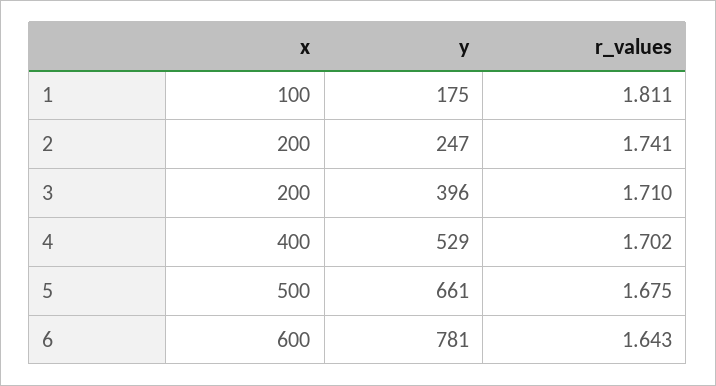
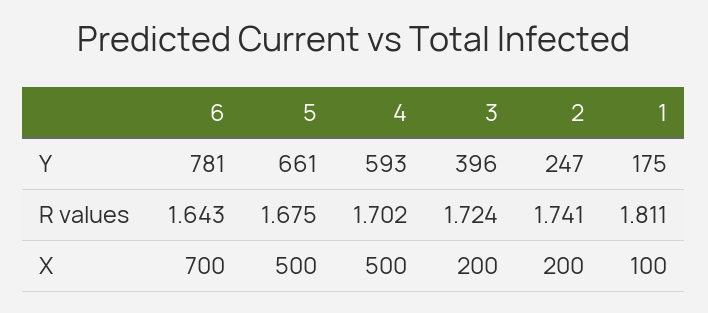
r_values, 3: 1.71 -> 1.724
x, 4: 400 -> 500
y, 4: 529 -> 593
x, 6: 600 -> 700

